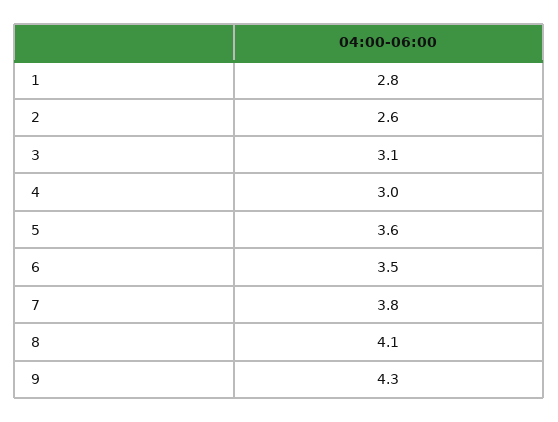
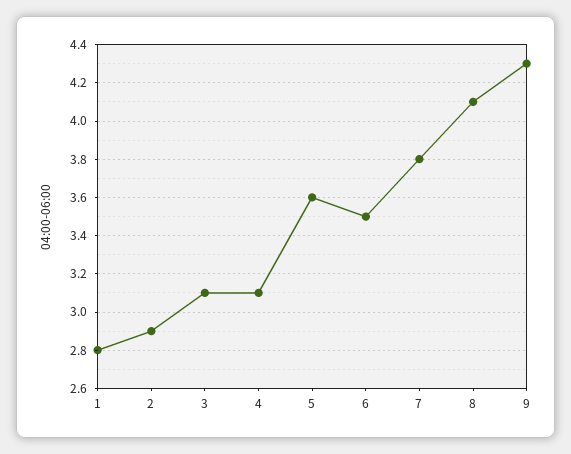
2: 2.6 -> 2.9
4: 3 -> 3.1

